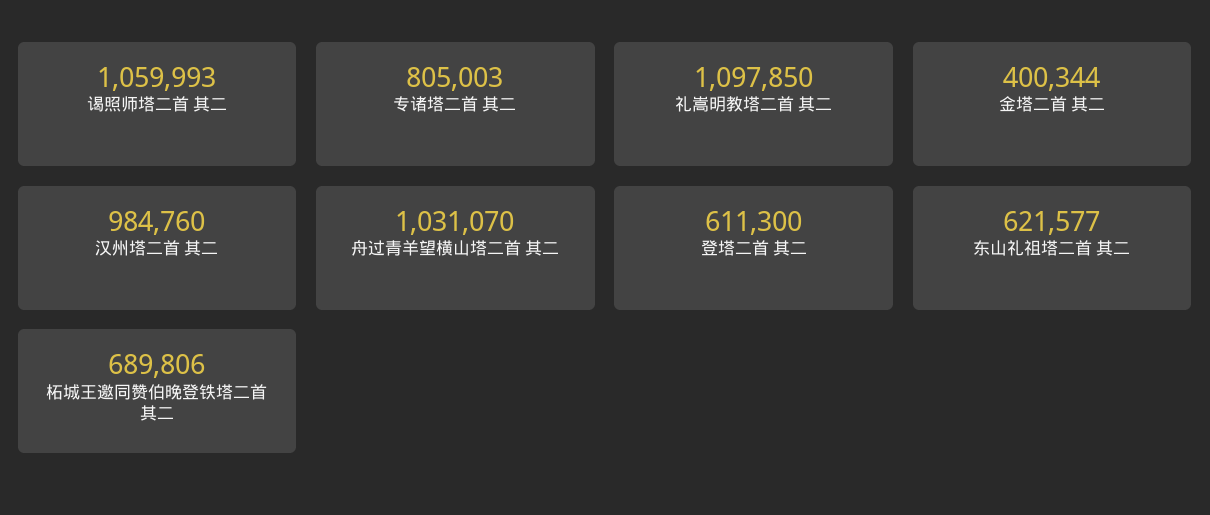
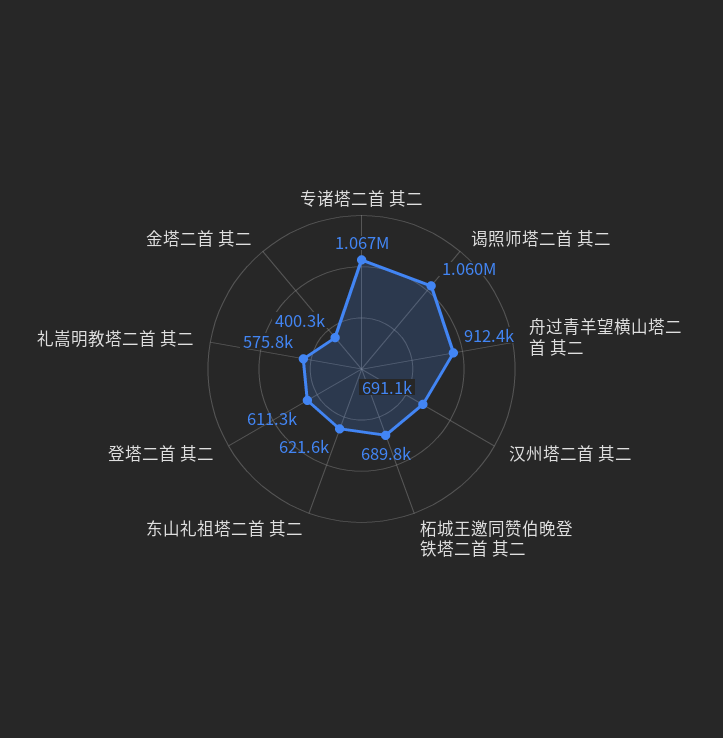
专诸塔二首 其二: 805003 -> 1067000
礼嵩明教塔二首 其二: 1097850 -> 575800
汉州塔二首 其二: 984760 -> 691100
舟过青羊望横山塔二首 其二: 1031070 -> 912400

